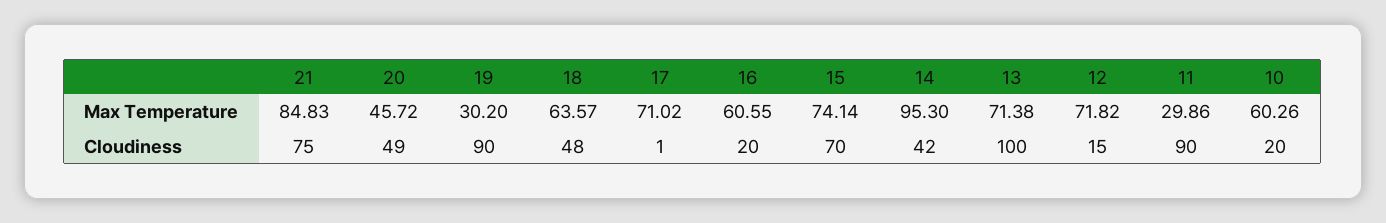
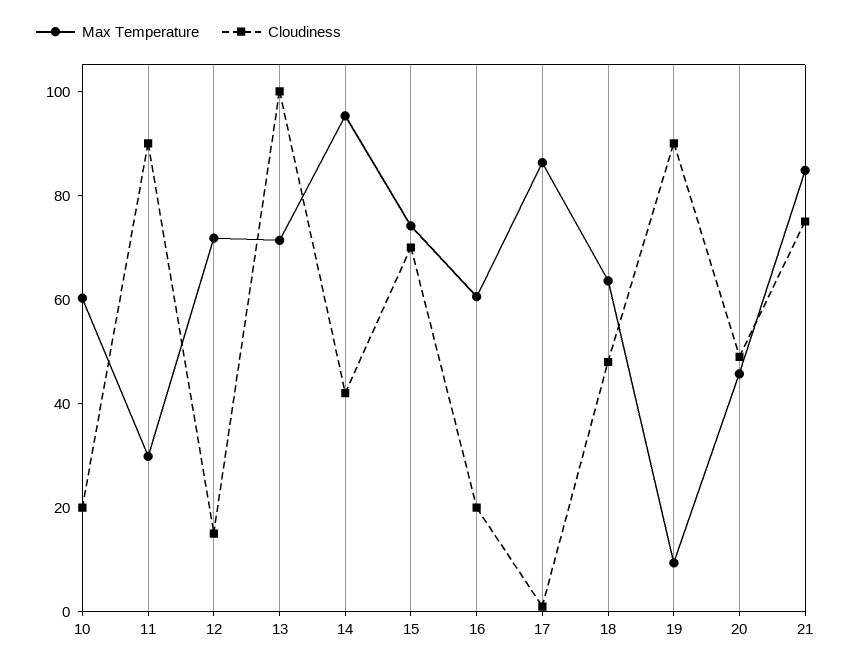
Max Temperature, 19: 30.2 -> 10
Max Temperature, 17: 71.02 -> 85

